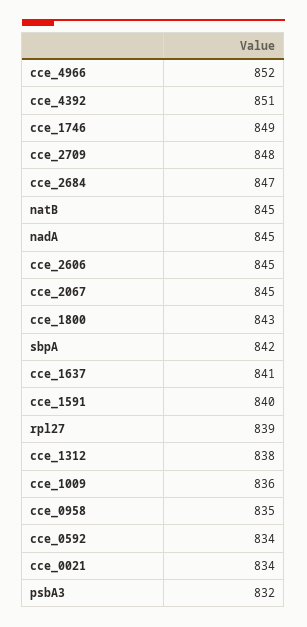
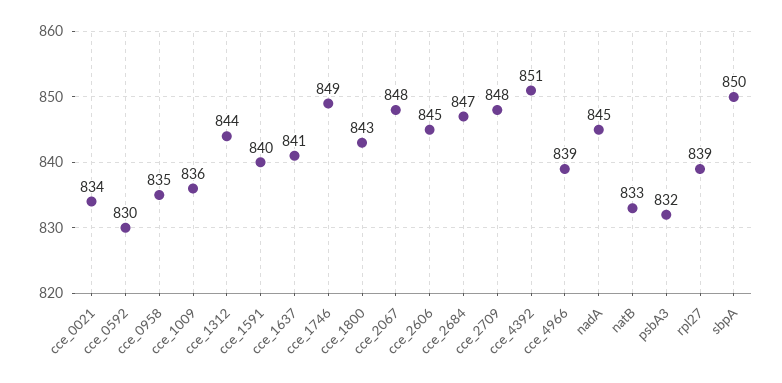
cce_4966: 852 -> 839
natB: 845 -> 833
cce_2067: 845 -> 848
sbpA: 842 -> 850
cce_1312: 838 -> 844
cce_0592: 834 -> 830

